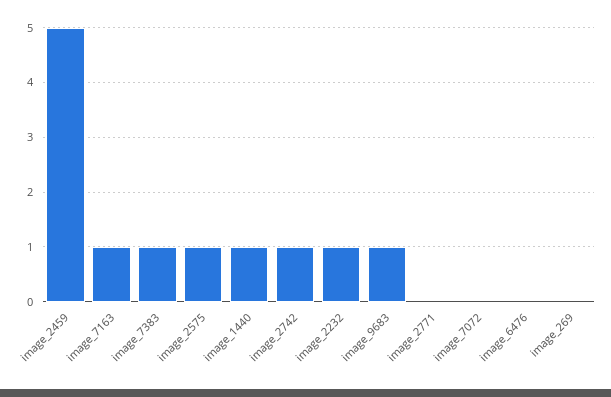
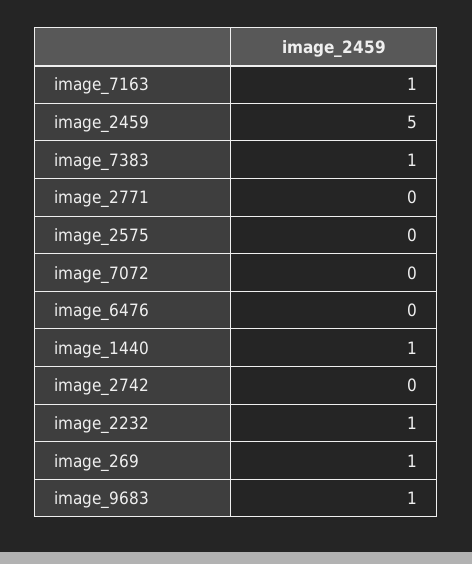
image_2575: 1 -> 0
image_2742: 1 -> 0
image_269: 0 -> 1

